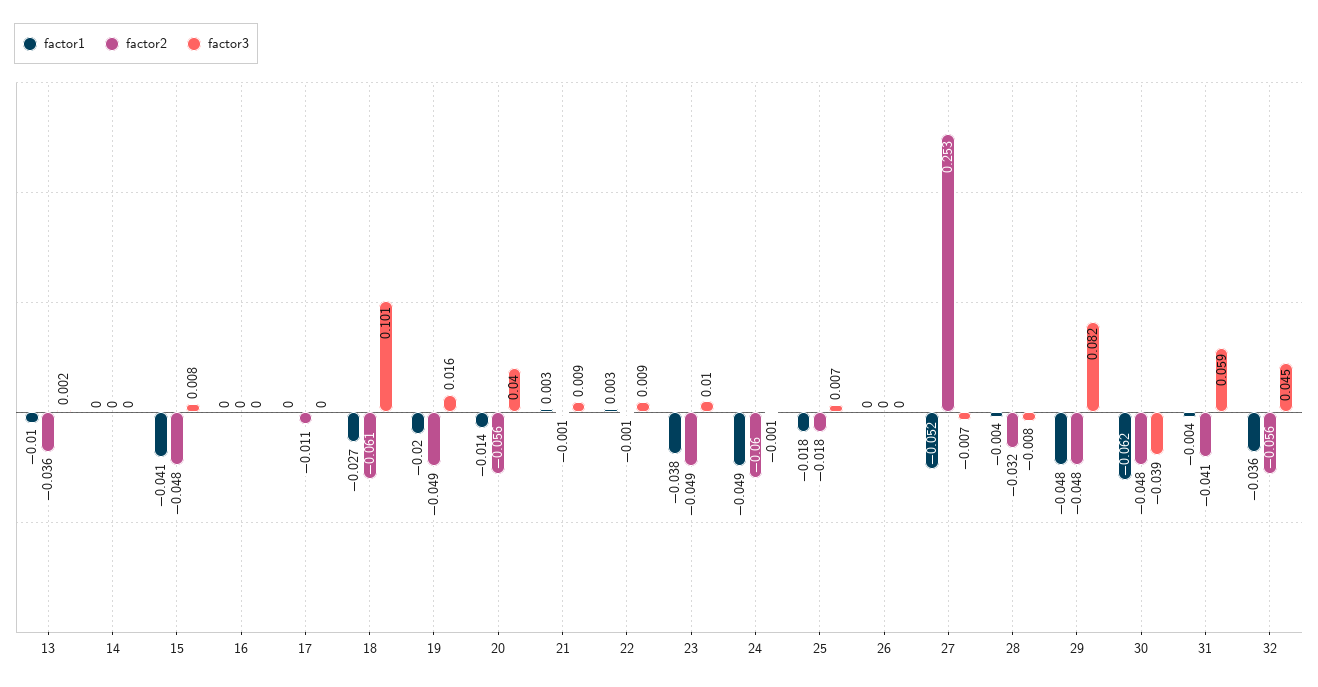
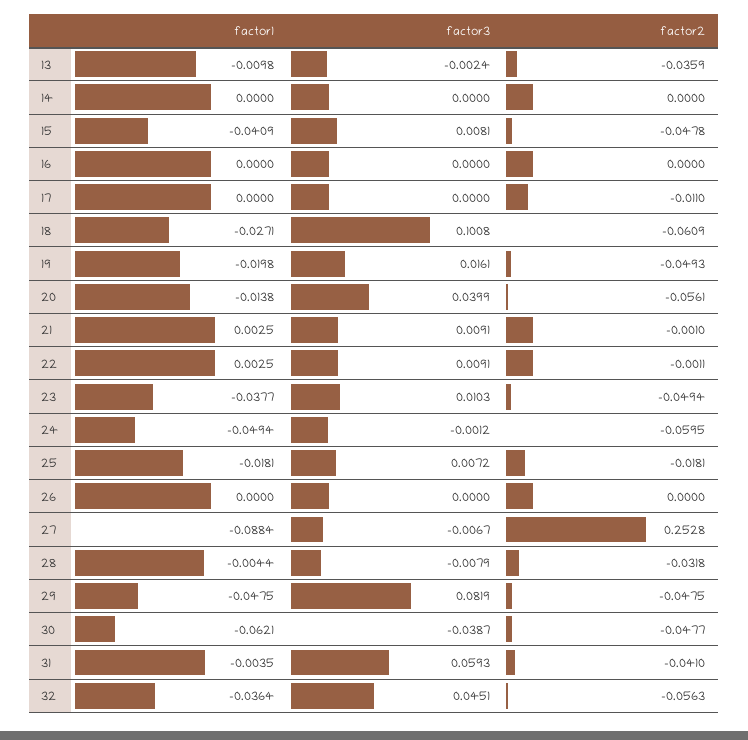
factor3, 13: 0.002 -> -0.0024
factor1, 27: -0.052 -> -0.0884

